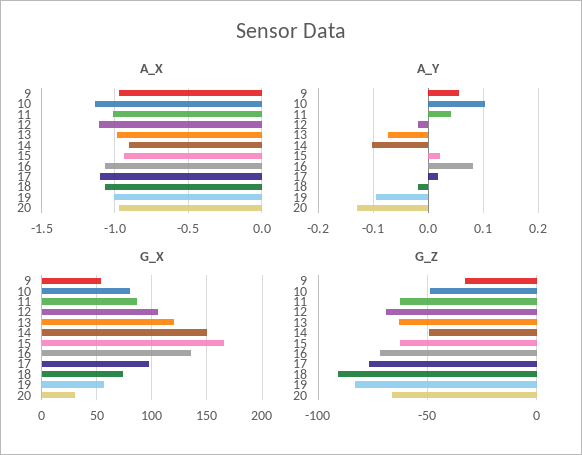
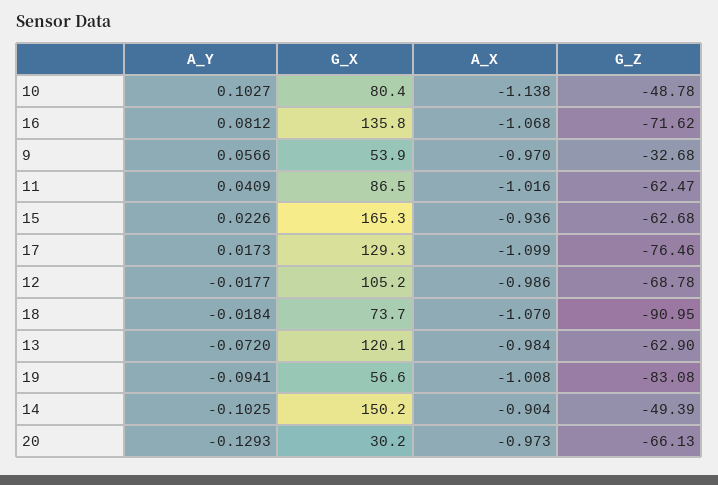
A_X, 12: -1.1 -> -0.986
G_X, 17: 100 -> 129.3

